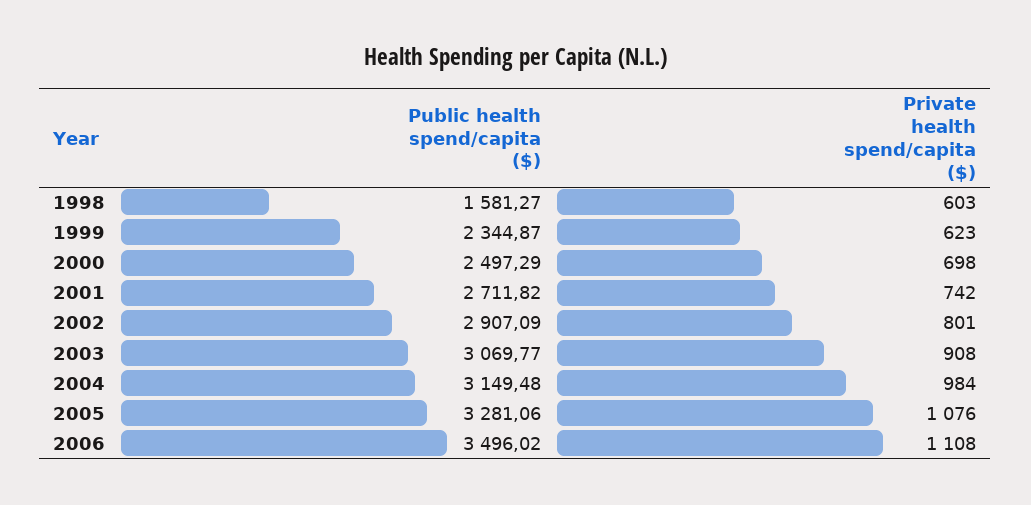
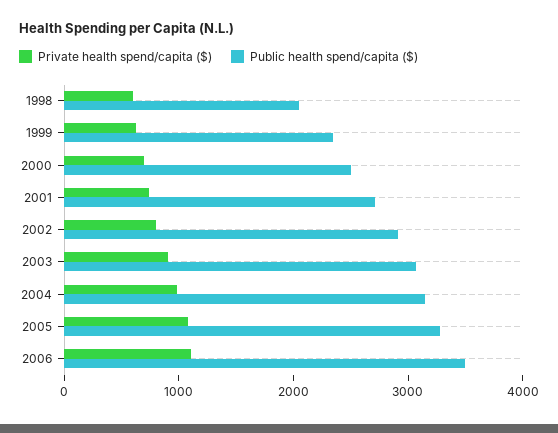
Public health spend/capita ($), 1998: 1581.27 -> 2000

